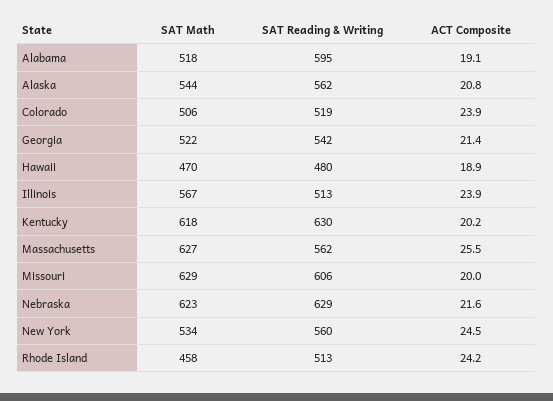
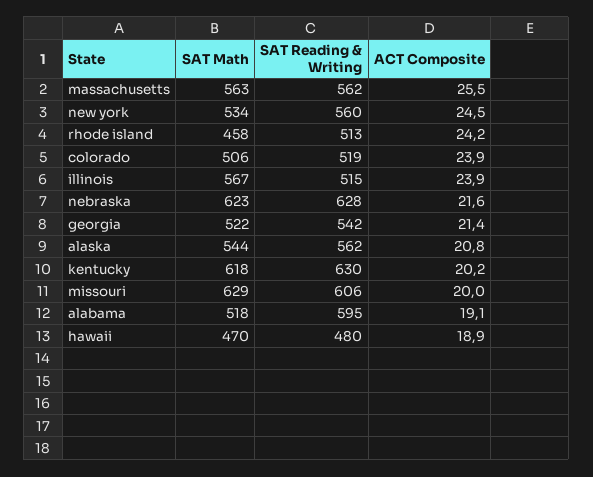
SAT Reading & Writing, Illinois: 513 -> 515
SAT Math, Massachusetts: 627 -> 563
SAT Reading & Writing, Nebraska: 629 -> 628

